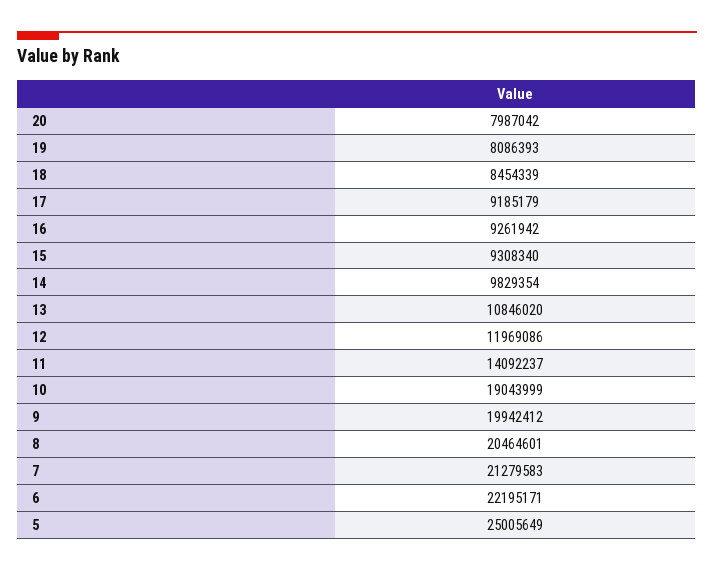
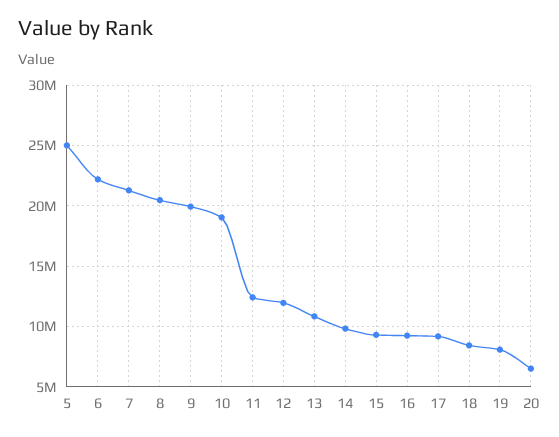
20: 7987042 -> 6500000
11: 14092237 -> 12500000

